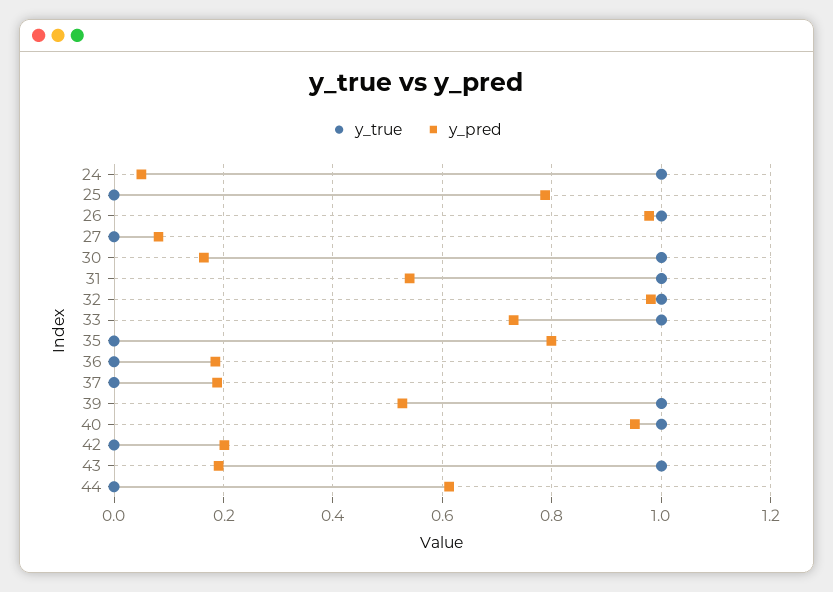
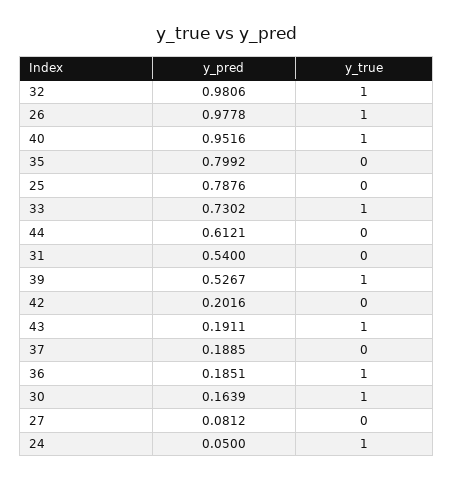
y_true, 31: 1 -> 0
y_true, 36: 0 -> 1

